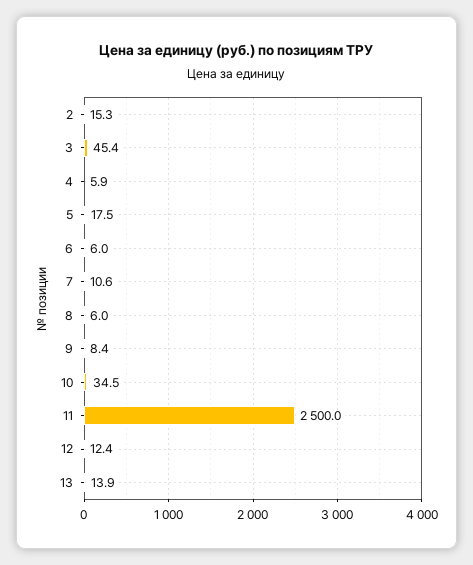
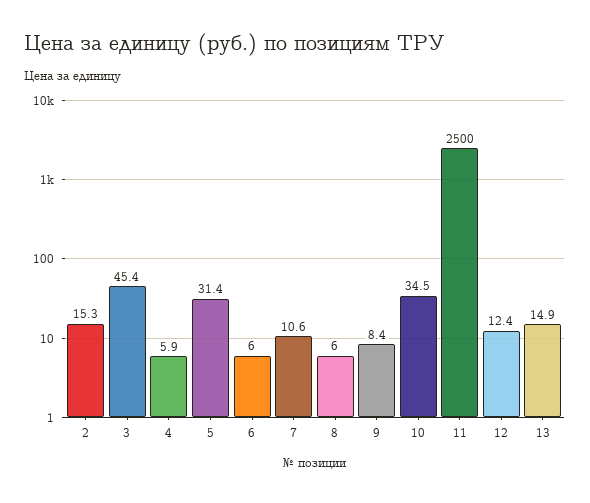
5: 17.5 -> 31.4
13: 13.9 -> 14.9

